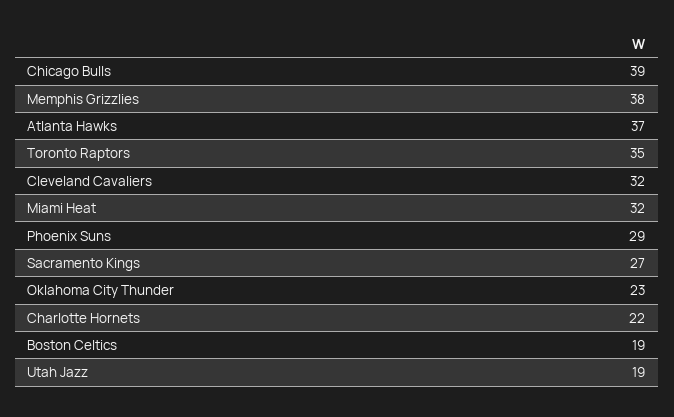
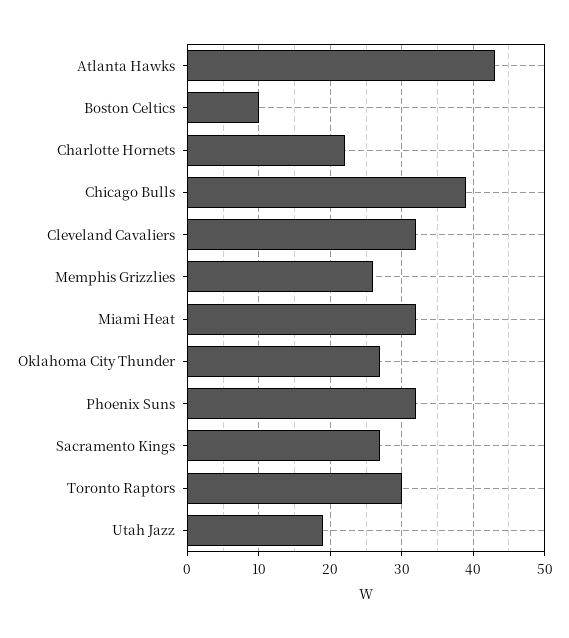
Memphis Grizzlies: 38 -> 26
Atlanta Hawks: 37 -> 43
Toronto Raptors: 35 -> 30
Phoenix Suns: 29 -> 32
Oklahoma City Thunder: 23 -> 27
Boston Celtics: 19 -> 10

